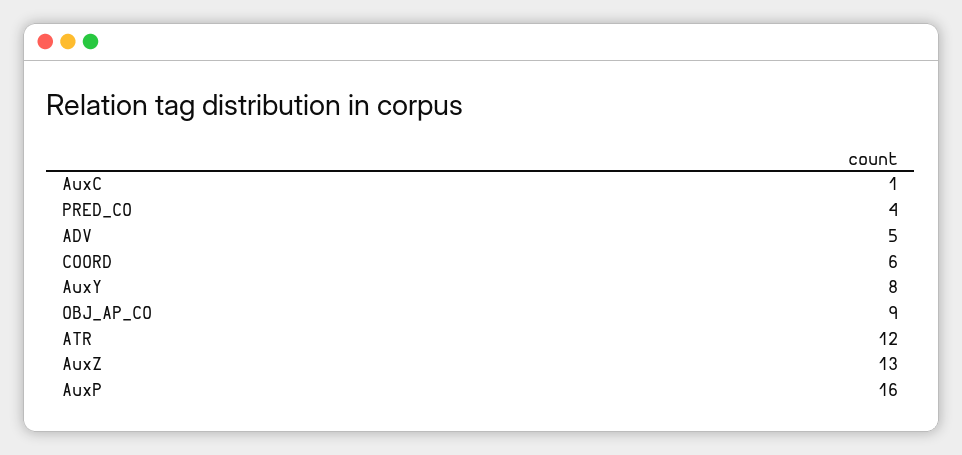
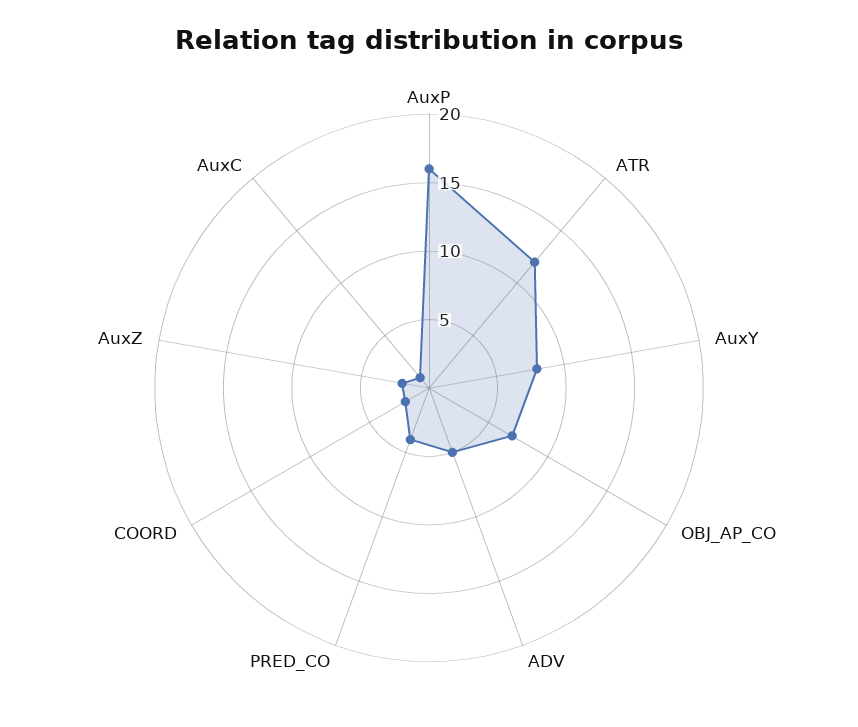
COORD: 6 -> 2
OBJ_AP_CO: 9 -> 7
AuxZ: 13 -> 2

